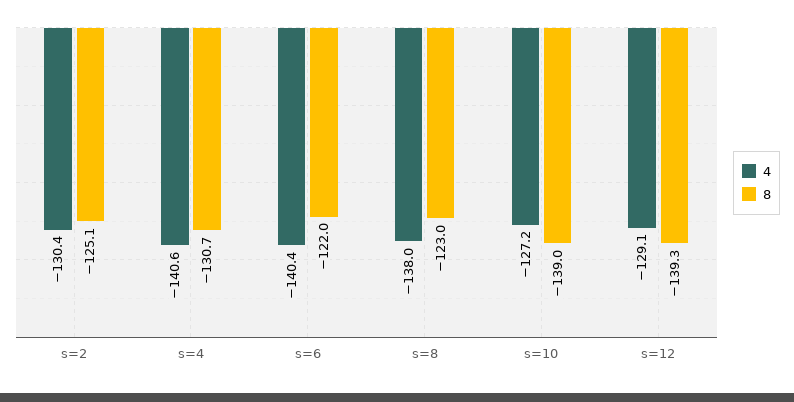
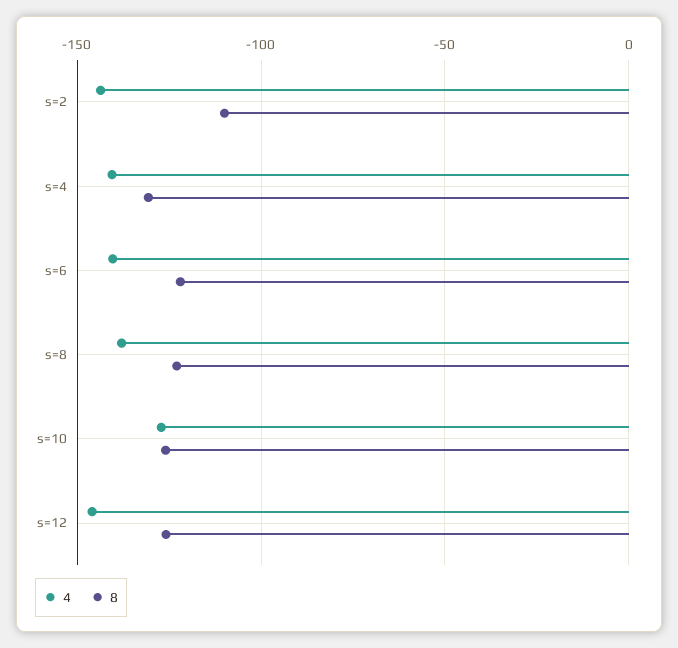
4, s=2: -130.4 -> -145
8, s=2: -125.1 -> -110
8, s=10: -139 -> -125
4, s=12: -129.1 -> -145
8, s=12: -139.3 -> -125

